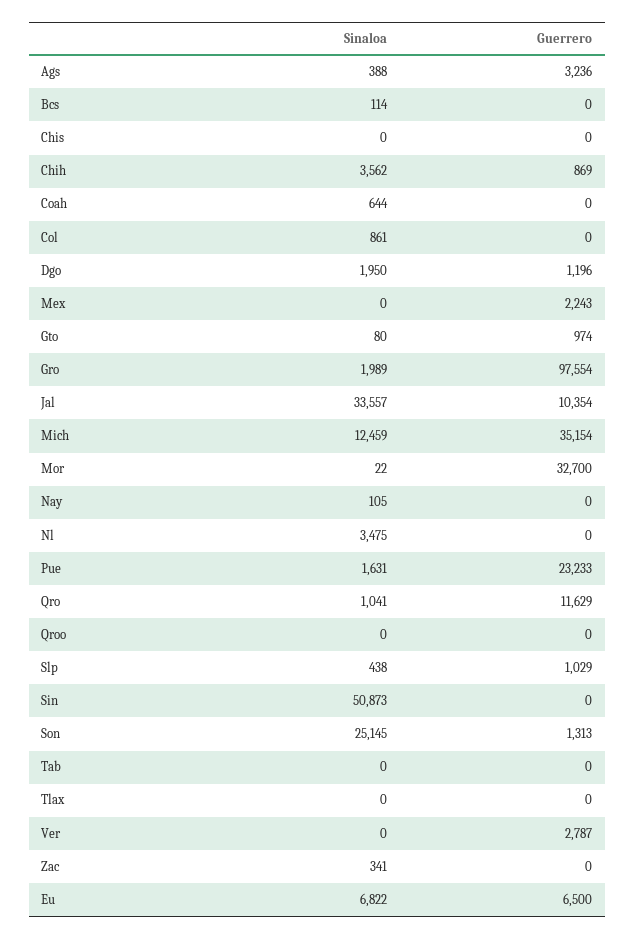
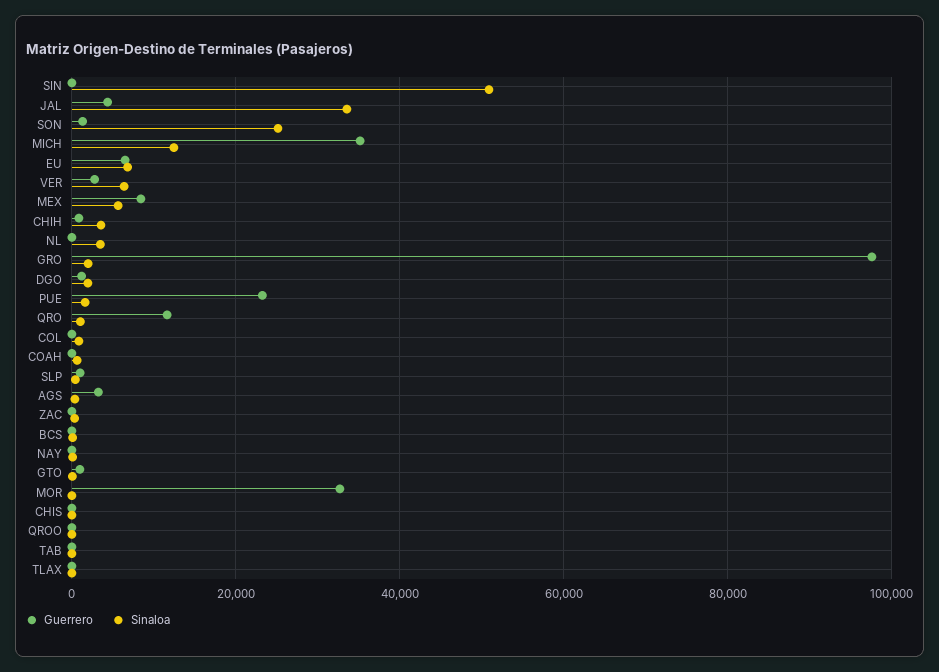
Sinaloa, Mex: 0 -> 6000
Guerrero, Mex: 2243 -> 8000
Guerrero, Jal: 10354 -> 4000
Sinaloa, Ver: 0 -> 6000

